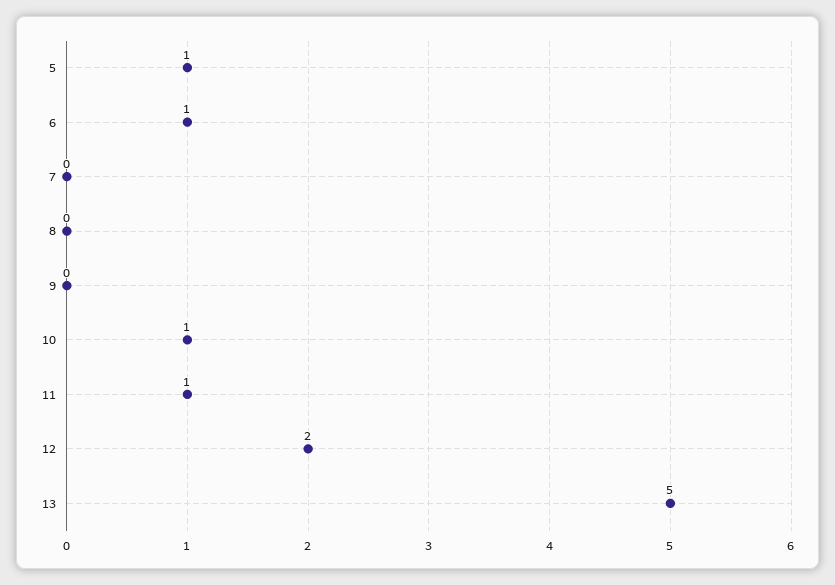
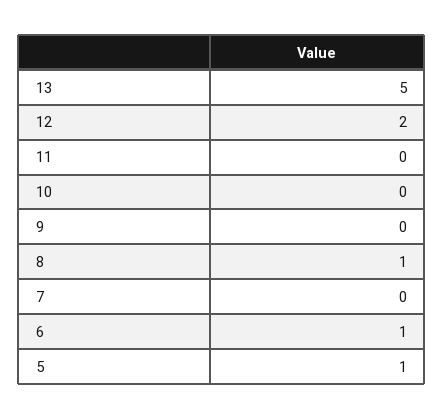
8: 0 -> 1
10: 1 -> 0
11: 1 -> 0

